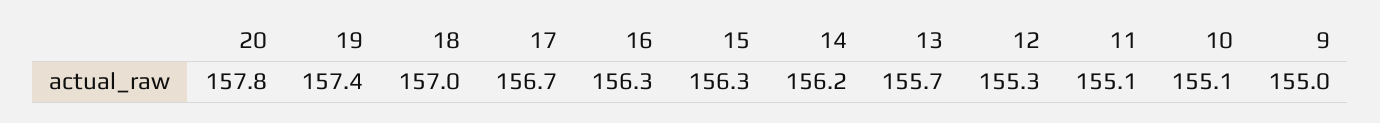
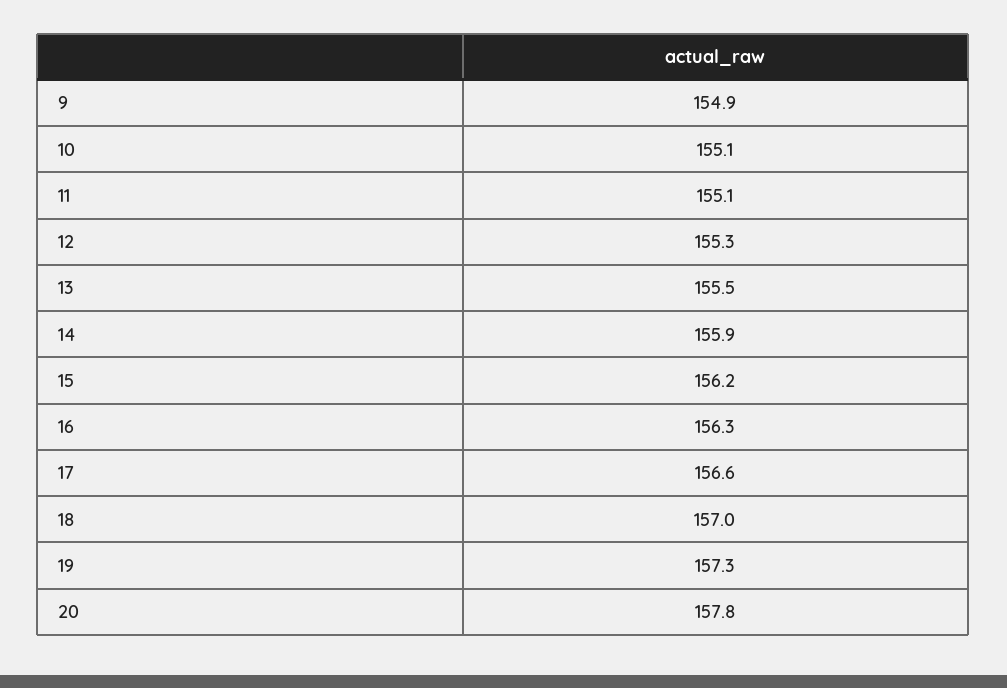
19: 157.4 -> 157.3
17: 156.7 -> 156.6
15: 156.3 -> 156.2
14: 156.2 -> 155.9
13: 155.7 -> 155.5
9: 155 -> 154.9

